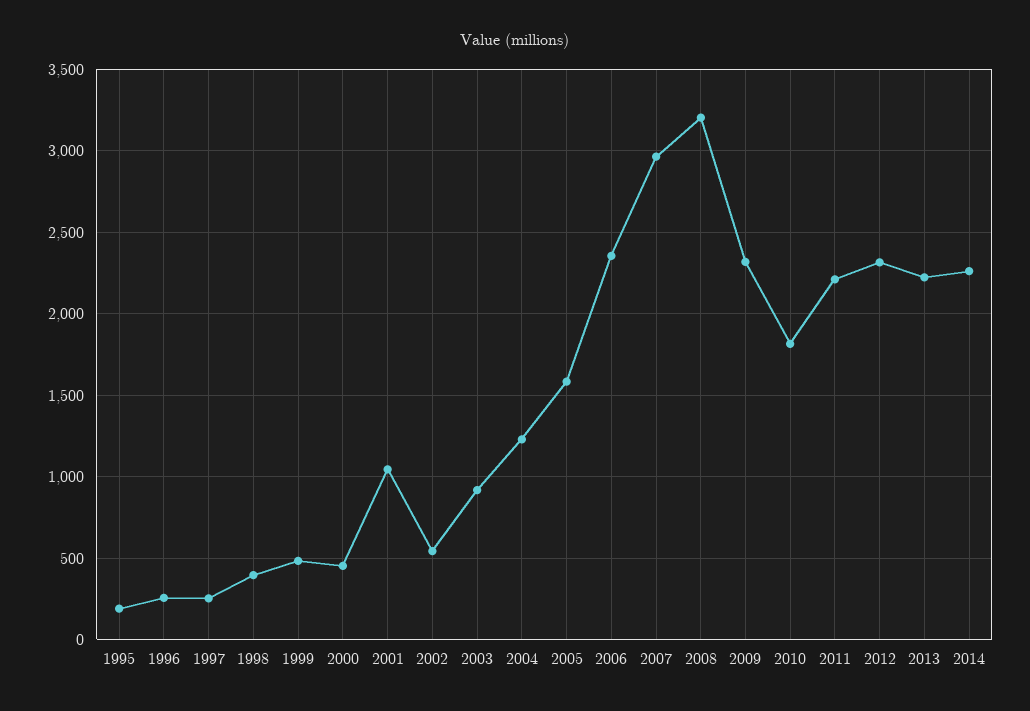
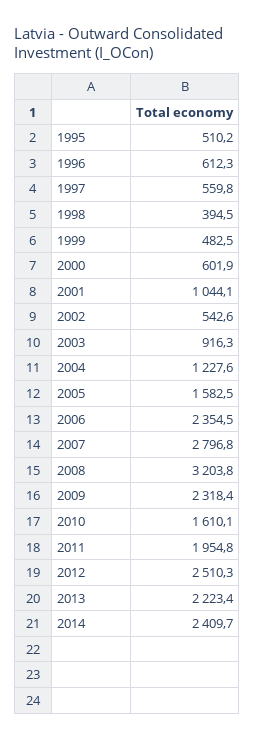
1995: 200 -> 510.2
1996: 250 -> 612.3
1997: 250 -> 559.8
2000: 450 -> 601.9
2007: 2950 -> 2796.8
2010: 1800 -> 1610.1
2011: 2200 -> 1954.8
2012: 2300 -> 2510.3
2014: 2250 -> 2409.7

